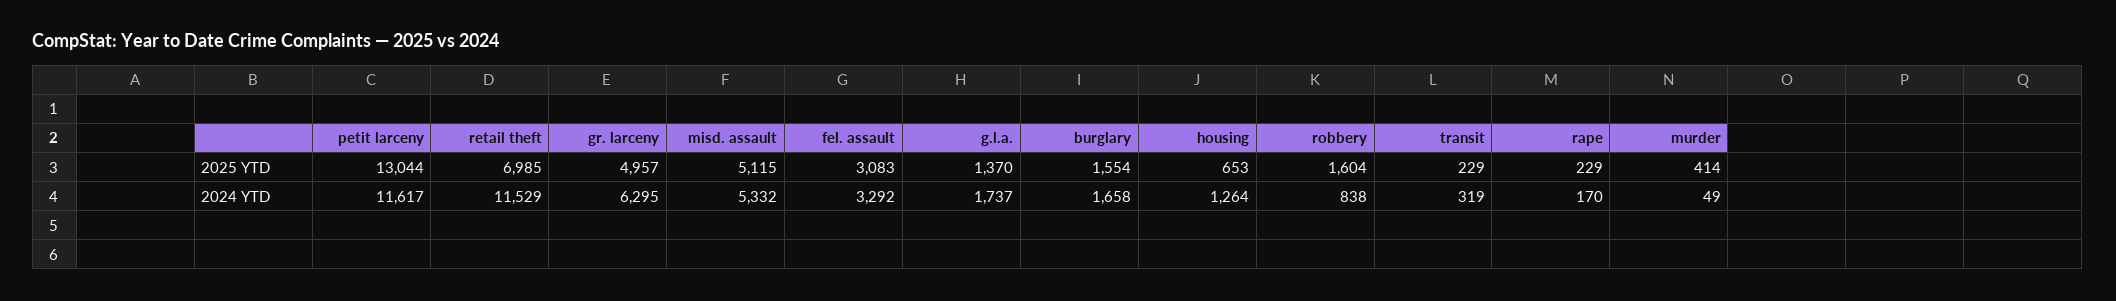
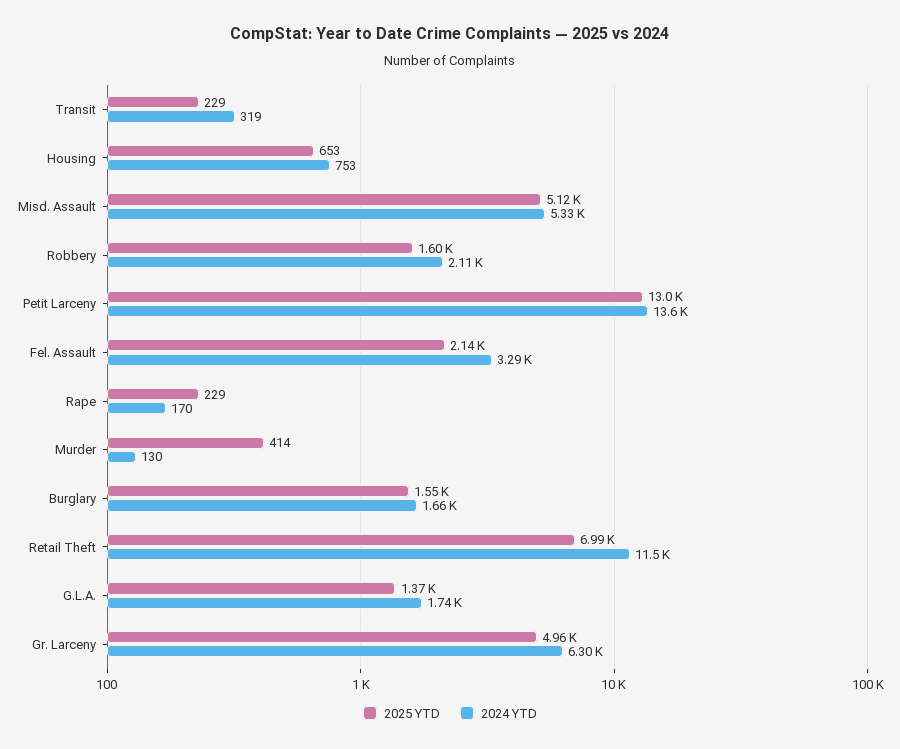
2025 YTD, fel. assault: 3083 -> 2140
2024 YTD, petit larceny: 11617 -> 13600
2024 YTD, housing: 1264 -> 753
2024 YTD, robbery: 838 -> 2110
2024 YTD, murder: 49 -> 130

